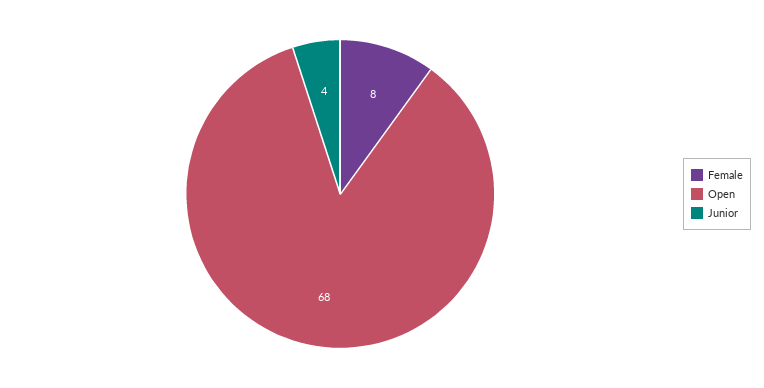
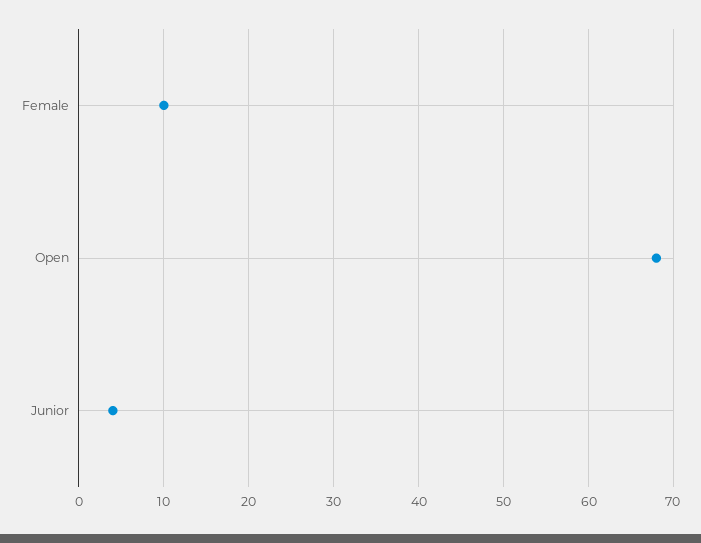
Female: 8 -> 10

